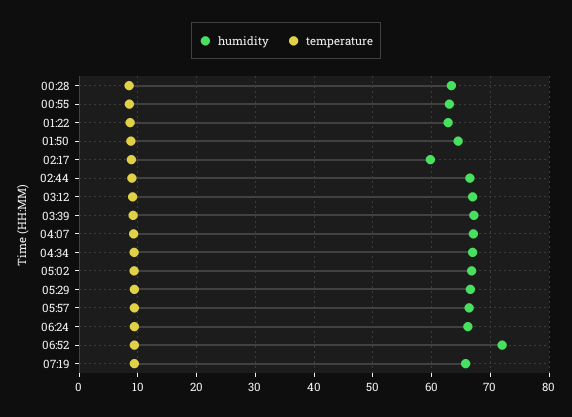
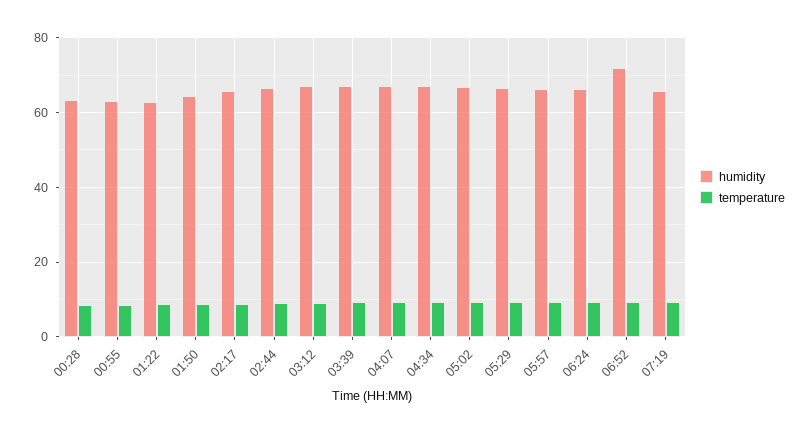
humidity, 02:17: 60 -> 66

